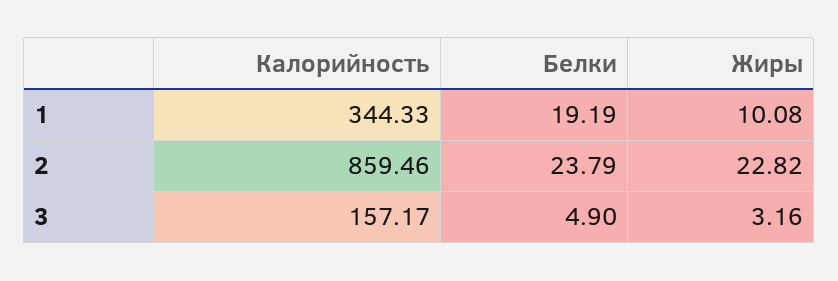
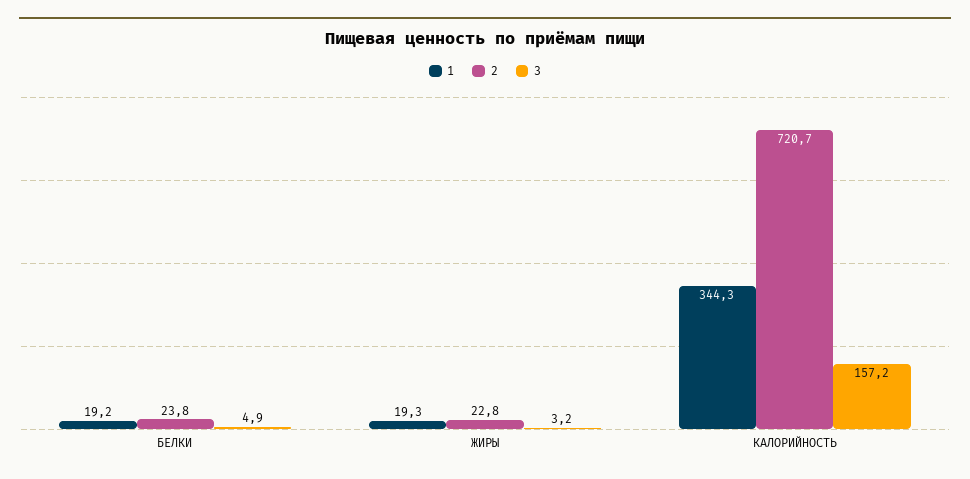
1, Жиры: 10.08 -> 19.3
2, Калорийность: 859.46 -> 720.7

